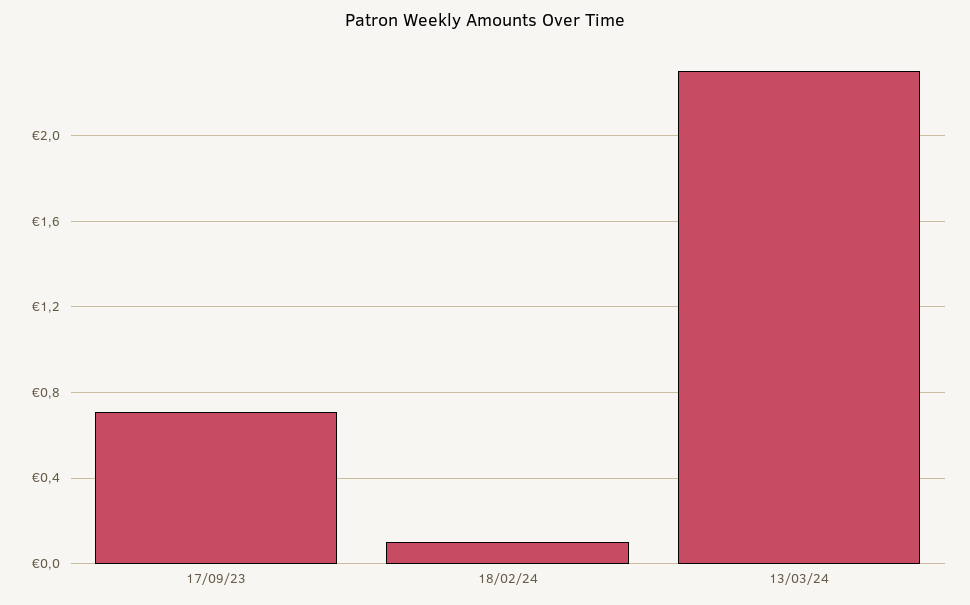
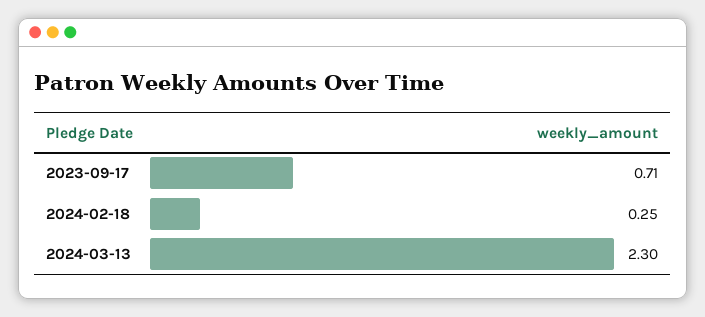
18/02/24: 0.1 -> 0.25

